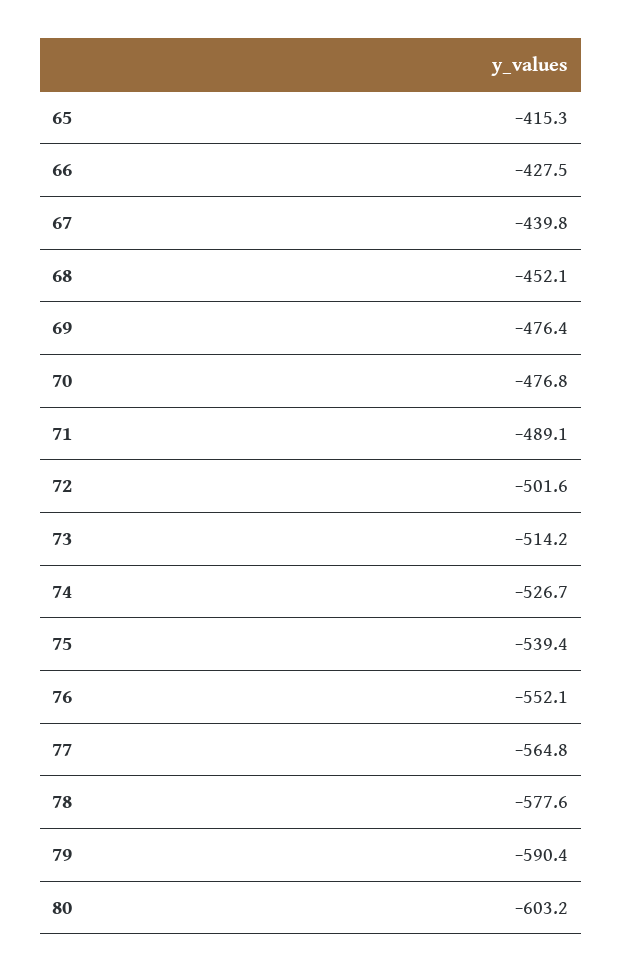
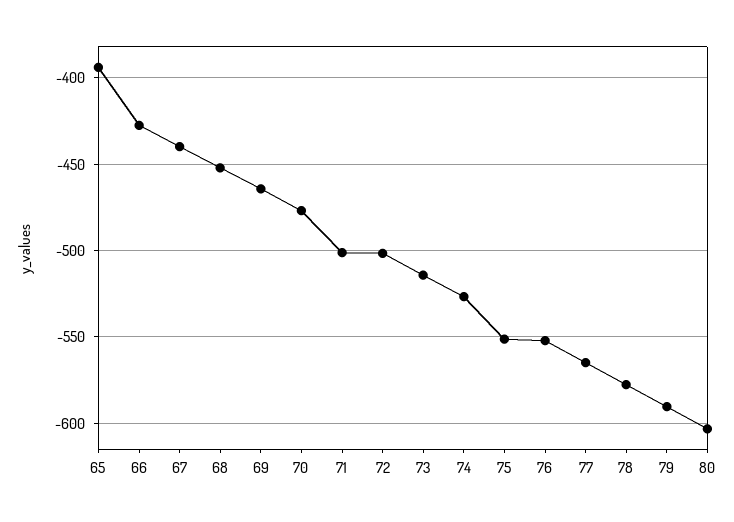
65: -415.3 -> -395
69: -476.4 -> -465
71: -489.1 -> -500
75: -539.4 -> -550

